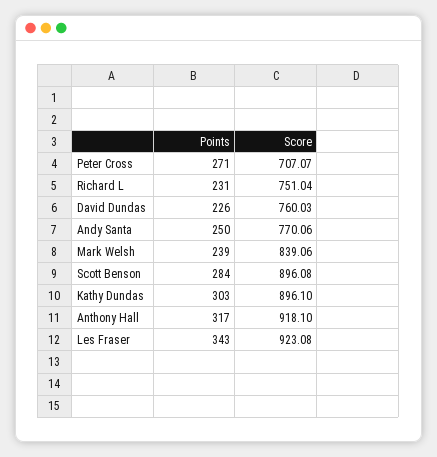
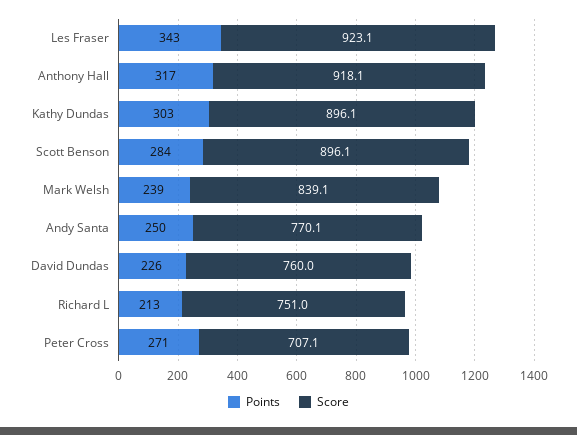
Points, Richard L: 231 -> 213

